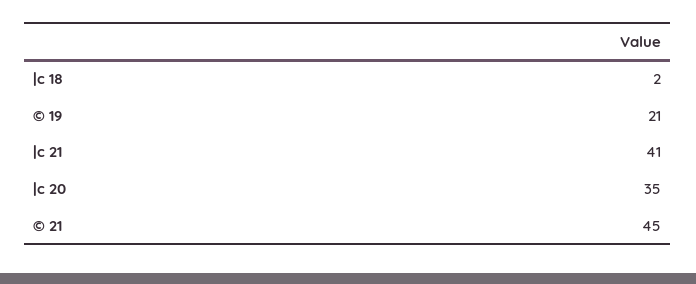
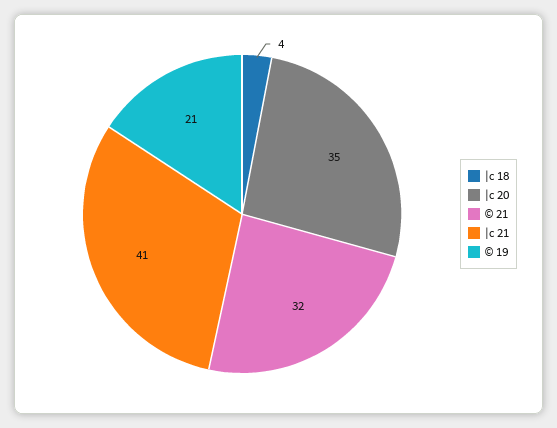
|c 18: 2 -> 4
© 21: 45 -> 32

